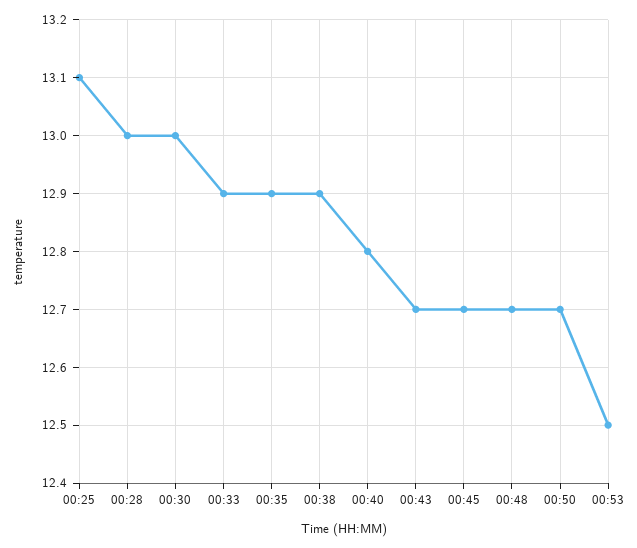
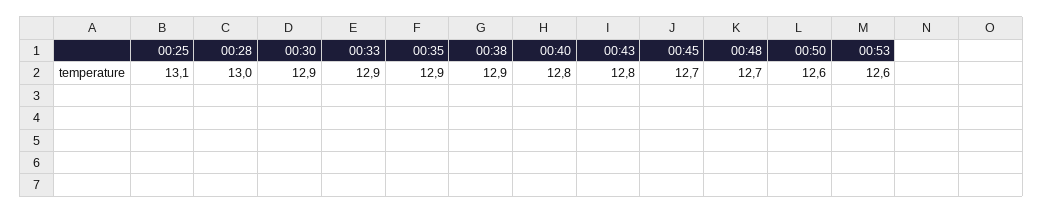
00:30: 13 -> 12.9
00:43: 12.7 -> 12.8
00:50: 12.7 -> 12.6
00:53: 12.5 -> 12.6

